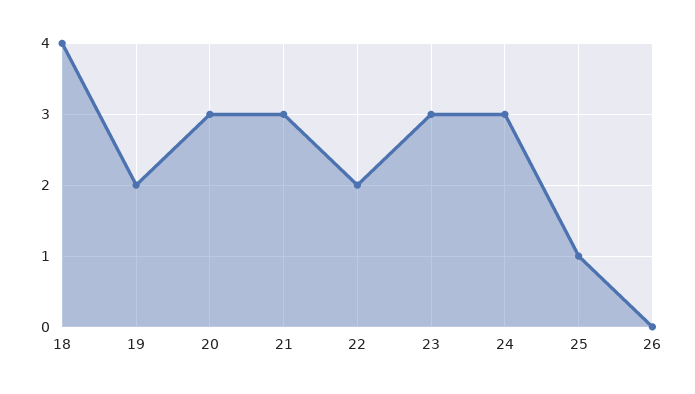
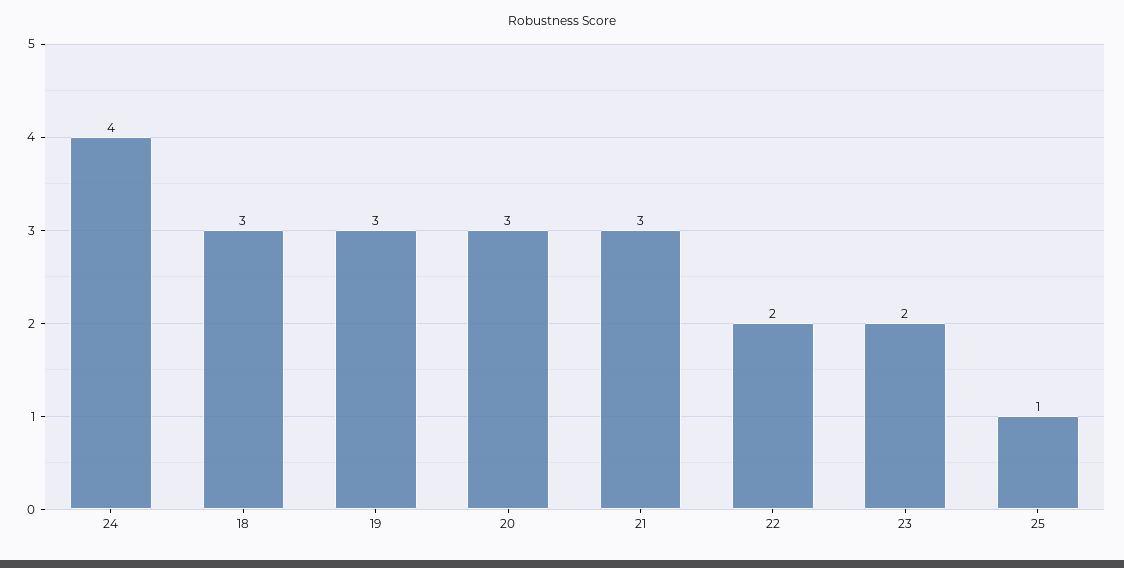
18: 4 -> 3
19: 2 -> 3
23: 3 -> 2
24: 3 -> 4
26: 0 -> none

